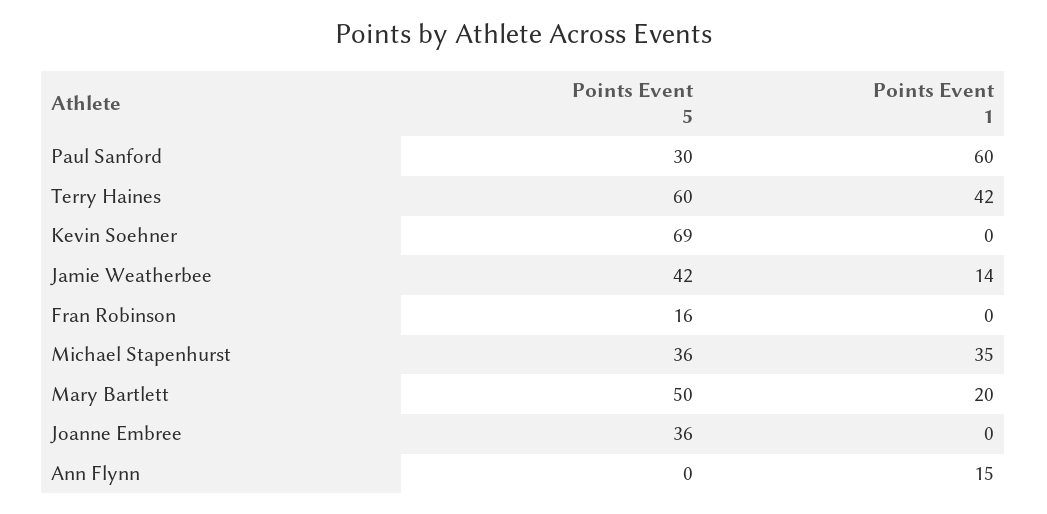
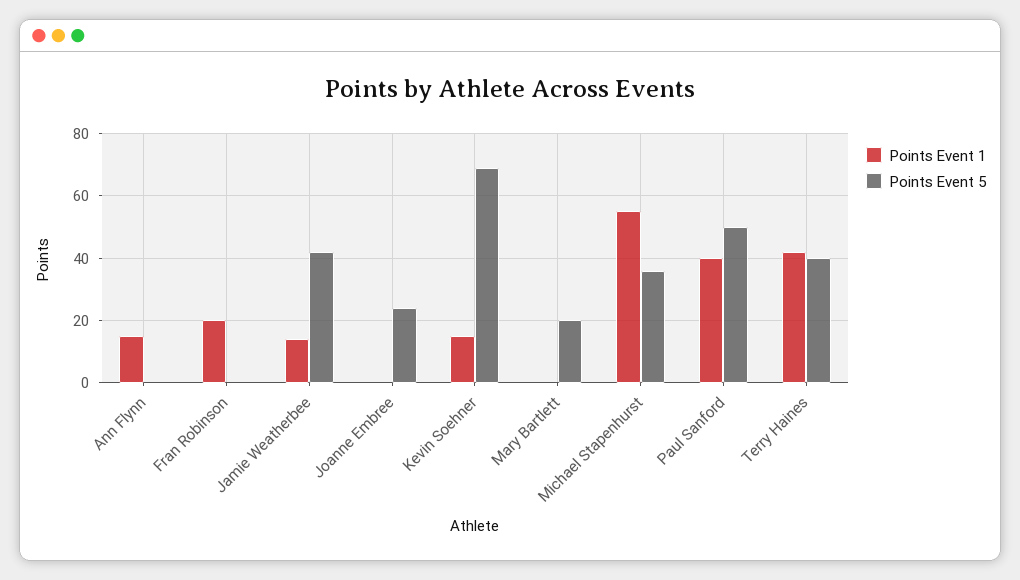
Points Event 5, Paul Sanford: 30 -> 50
Points Event 1, Paul Sanford: 60 -> 40
Points Event 5, Terry Haines: 60 -> 40
Points Event 1, Kevin Soehner: 0 -> 15
Points Event 5, Fran Robinson: 16 -> 0
Points Event 1, Fran Robinson: 0 -> 20
Points Event 1, Michael Stapenhurst: 35 -> 55
Points Event 5, Mary Bartlett: 50 -> 20
Points Event 1, Mary Bartlett: 20 -> 0
Points Event 5, Joanne Embree: 36 -> 25

